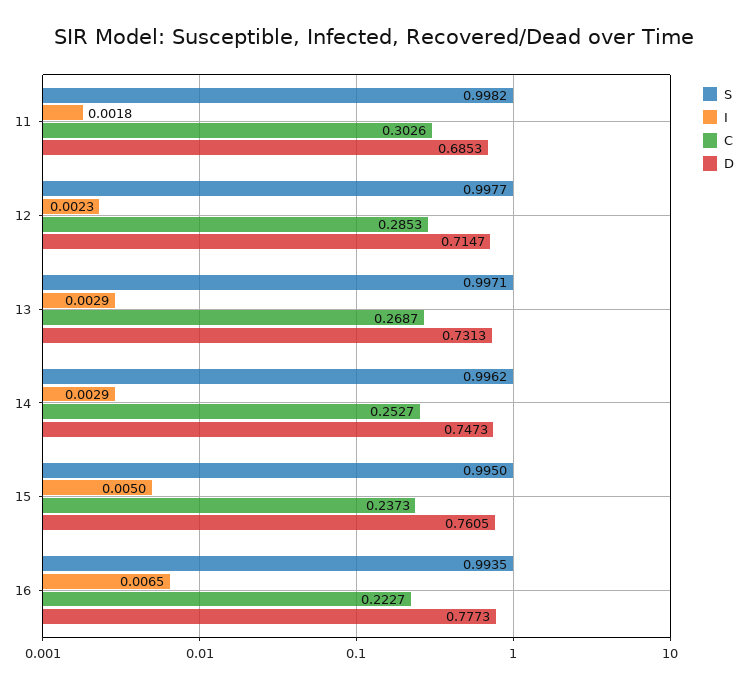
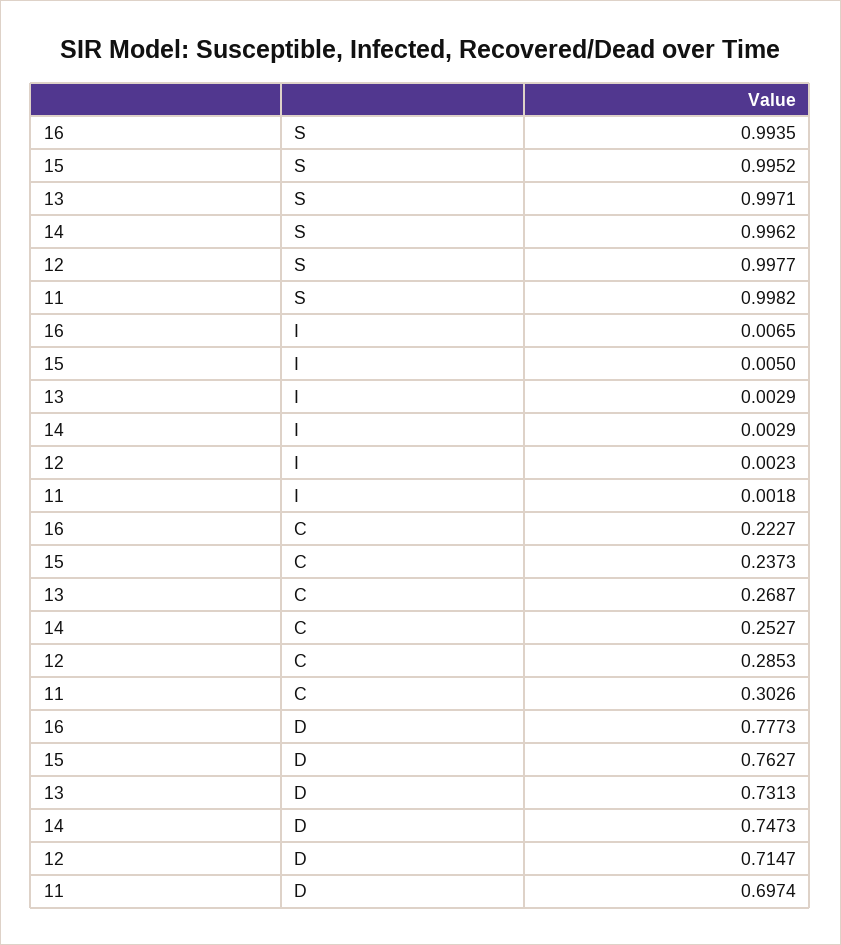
D, 11: 0.6853 -> 0.6974
S, 15: 0.995 -> 0.9952
D, 15: 0.7605 -> 0.7627

